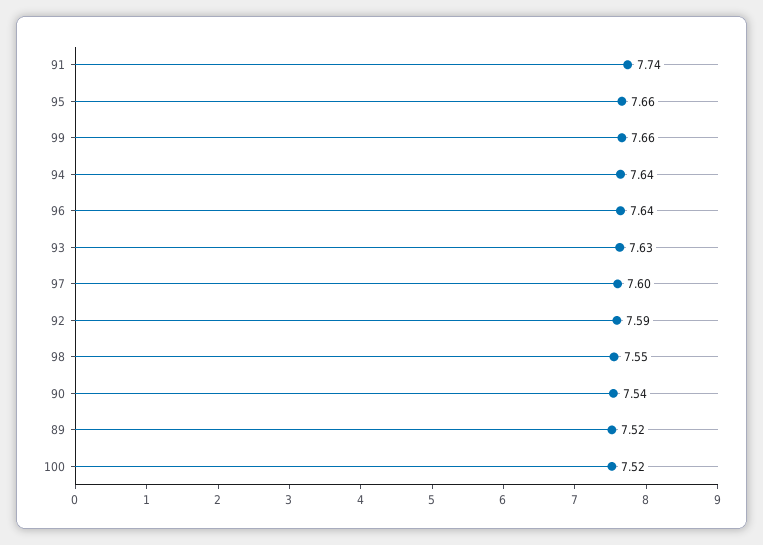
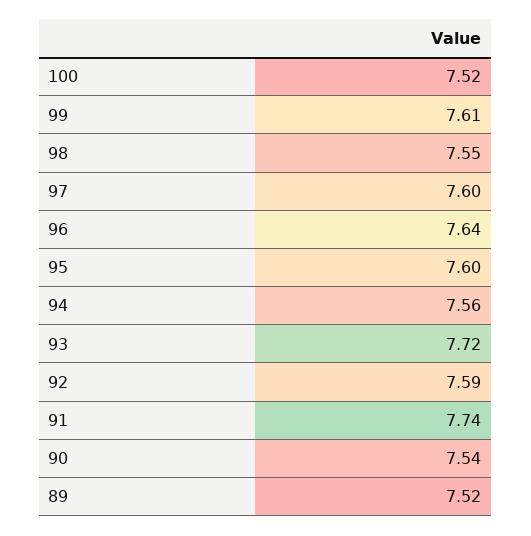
95: 7.66 -> 7.6
99: 7.66 -> 7.61
94: 7.64 -> 7.56
93: 7.63 -> 7.72

